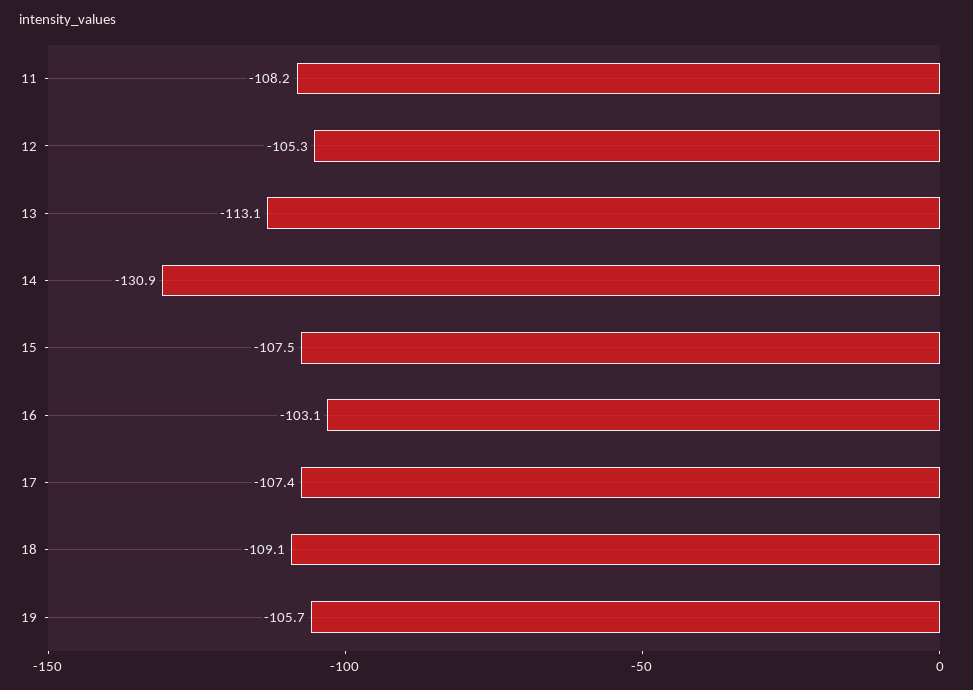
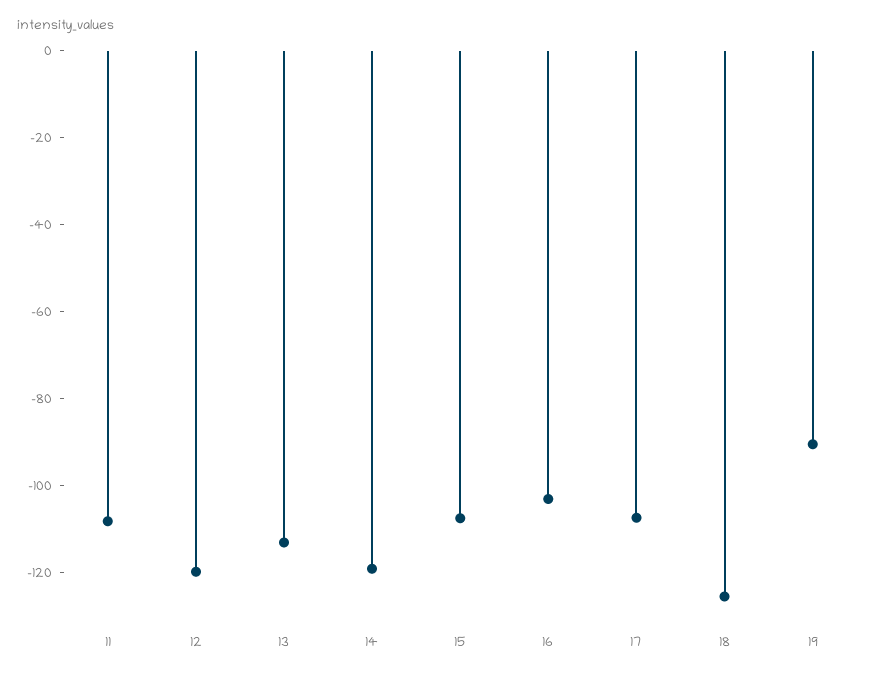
12: -105.3 -> -120
14: -130.9 -> -120
18: -109.1 -> -125
19: -105.7 -> -90

